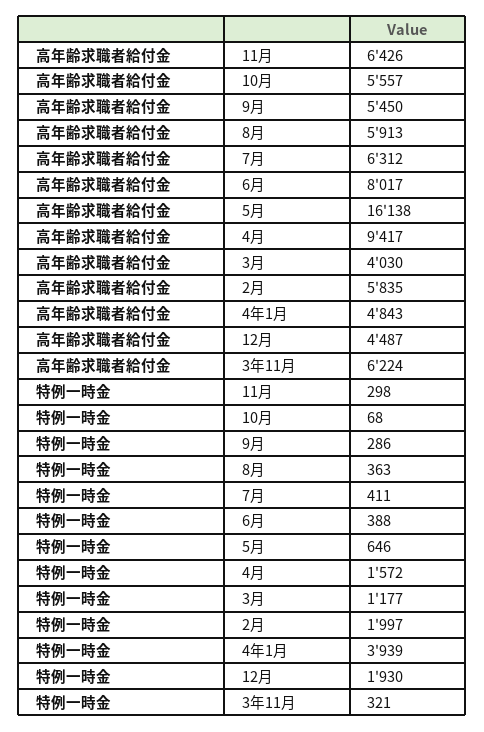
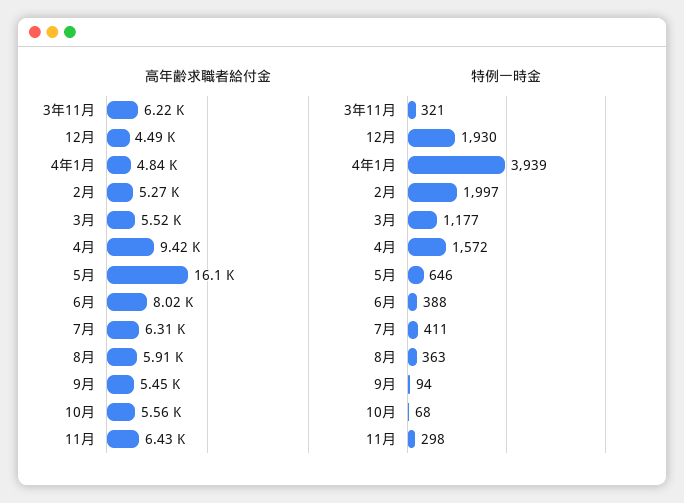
高年齢求職者給付金, 3月: 4030 -> 5520
高年齢求職者給付金, 2月: 5835 -> 5270
特例一時金, 9月: 286 -> 94

